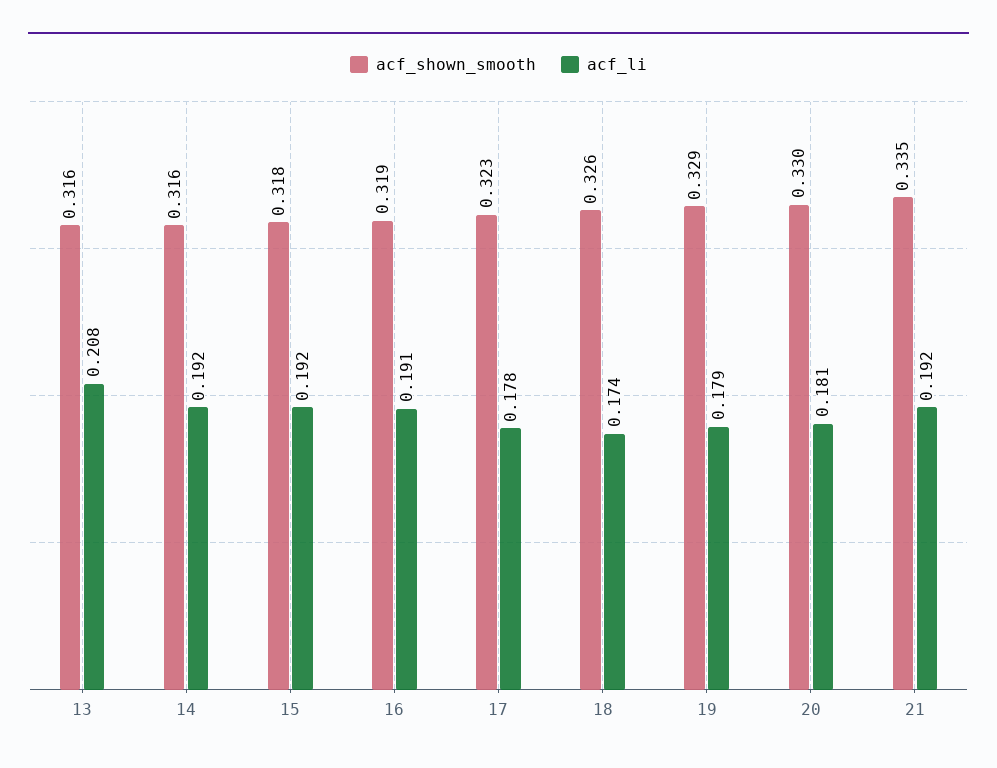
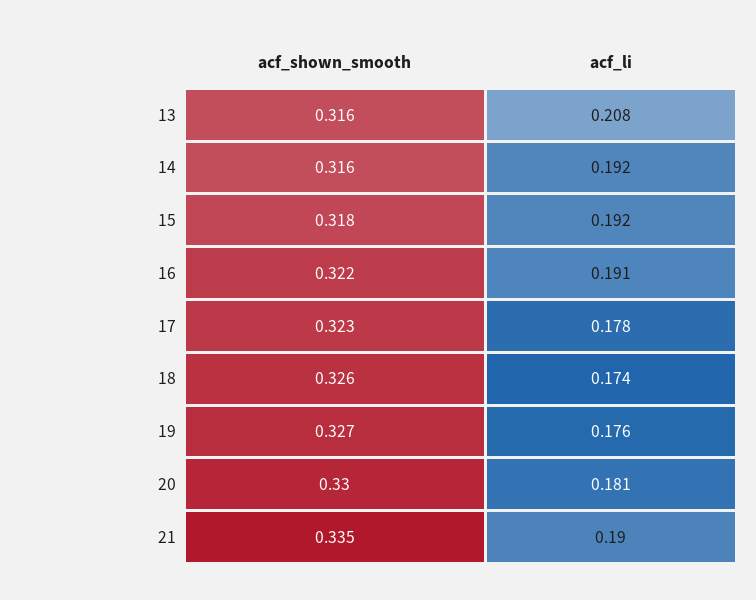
acf_shown_smooth, 16: 0.319 -> 0.322
acf_shown_smooth, 19: 0.329 -> 0.327
acf_li, 19: 0.179 -> 0.176
acf_li, 21: 0.192 -> 0.19

